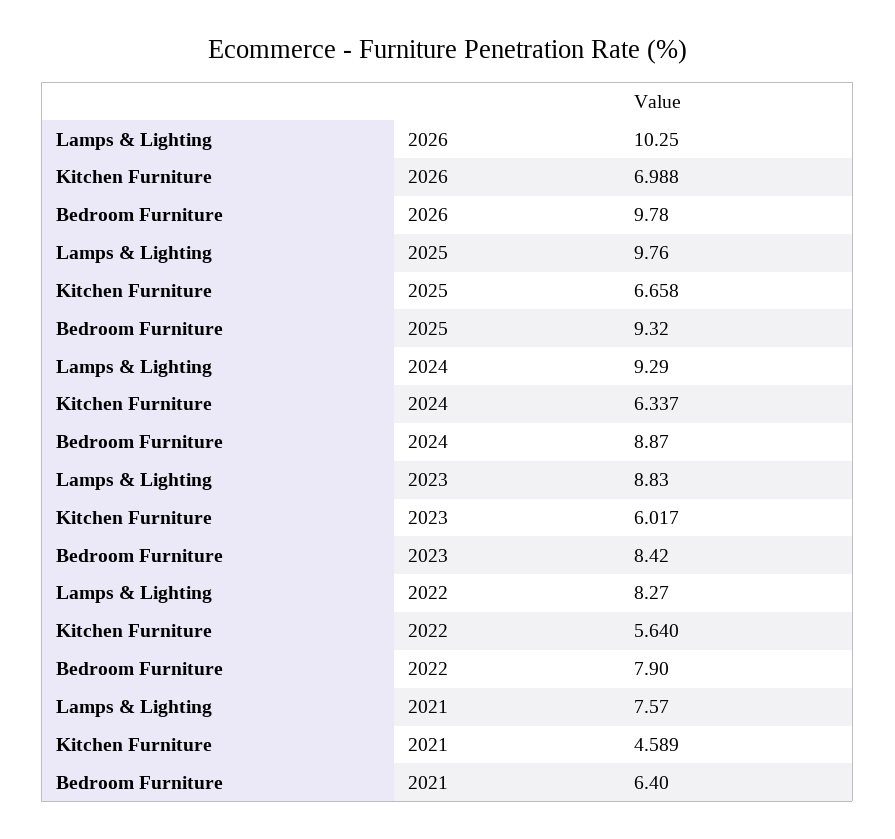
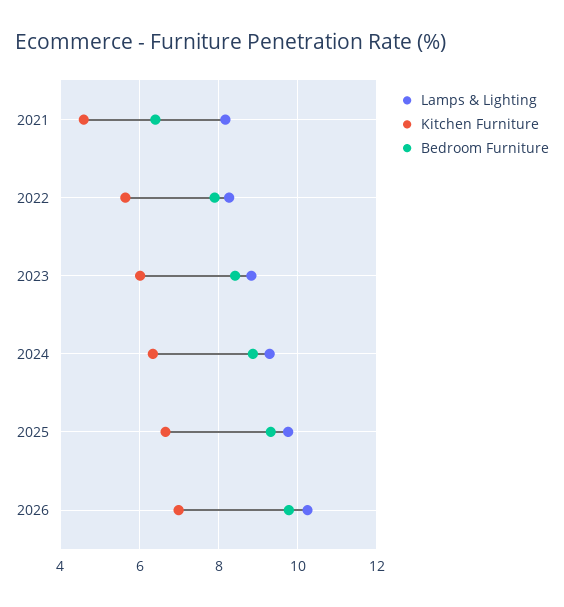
Lamps & Lighting, 2021: 7.57 -> 8.2

